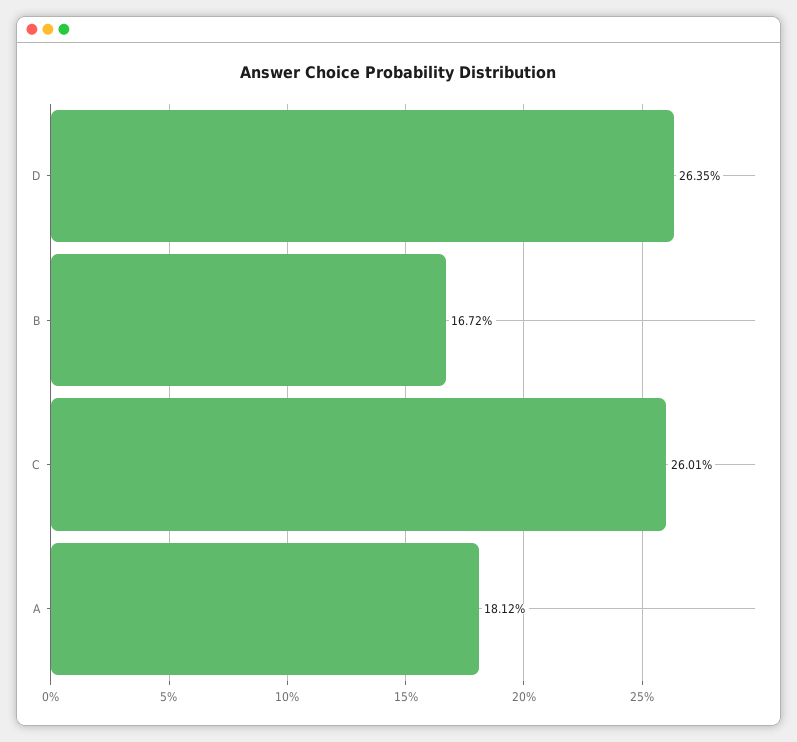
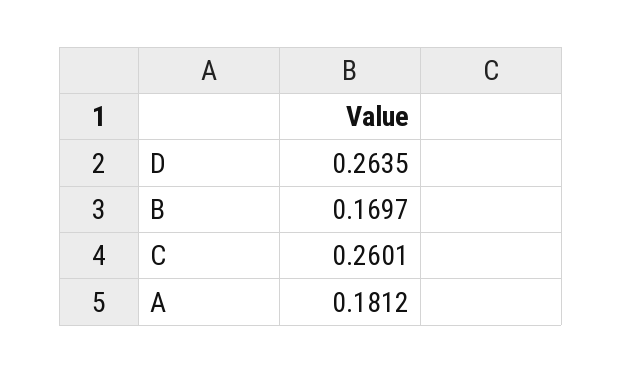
B: 0.1672 -> 0.1697

